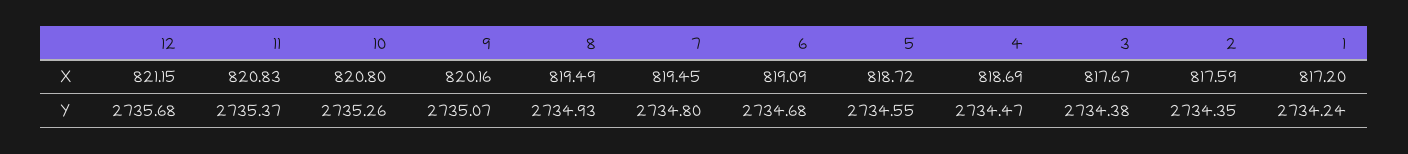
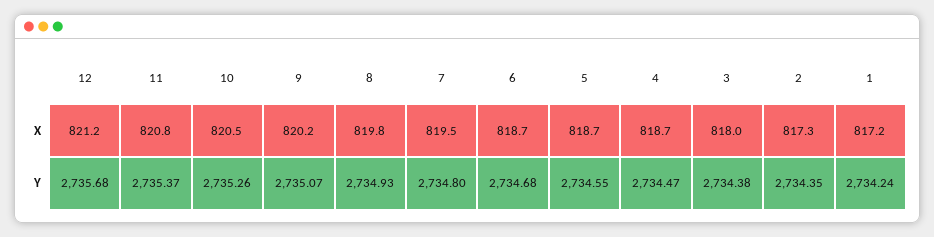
10, X: 820.8 -> 820.5
8, X: 819.49 -> 819.8
6, X: 819.09 -> 818.7
3, X: 817.67 -> 818
2, X: 817.59 -> 817.3

